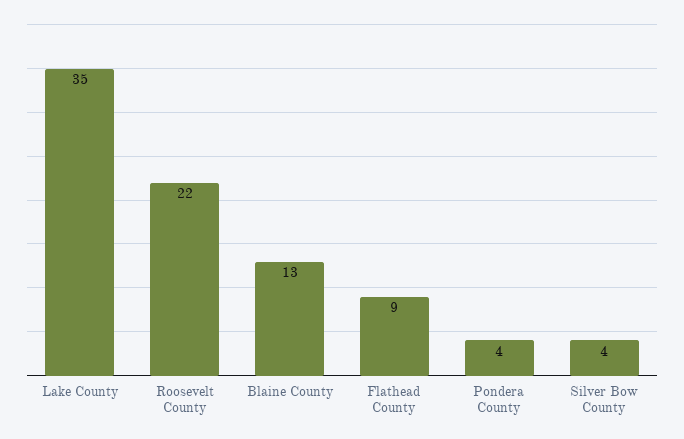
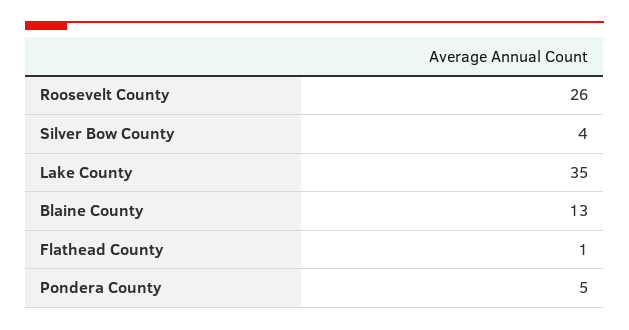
Roosevelt County: 22 -> 26
Flathead County: 9 -> 1
Pondera County: 4 -> 5

